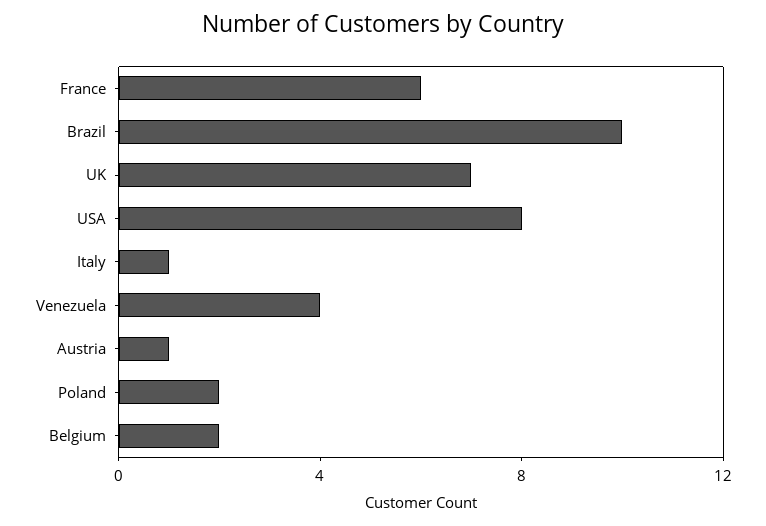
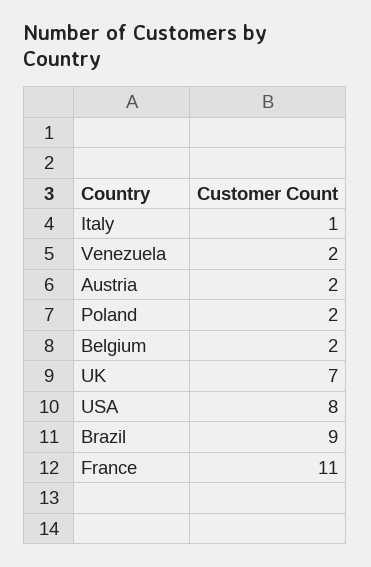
France: 6 -> 11
Brazil: 10 -> 9
Venezuela: 4 -> 2
Austria: 1 -> 2

